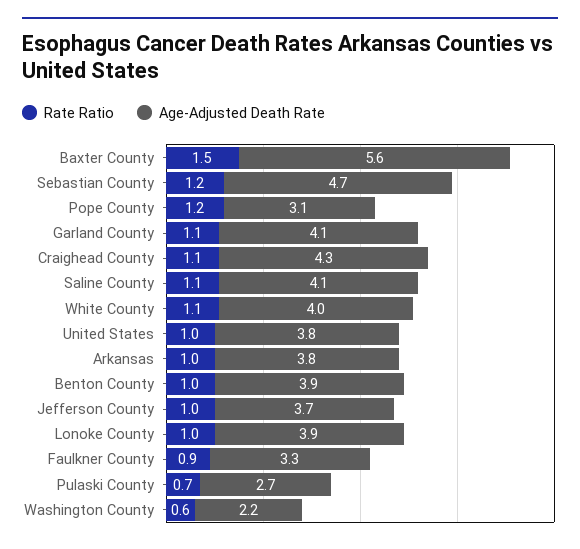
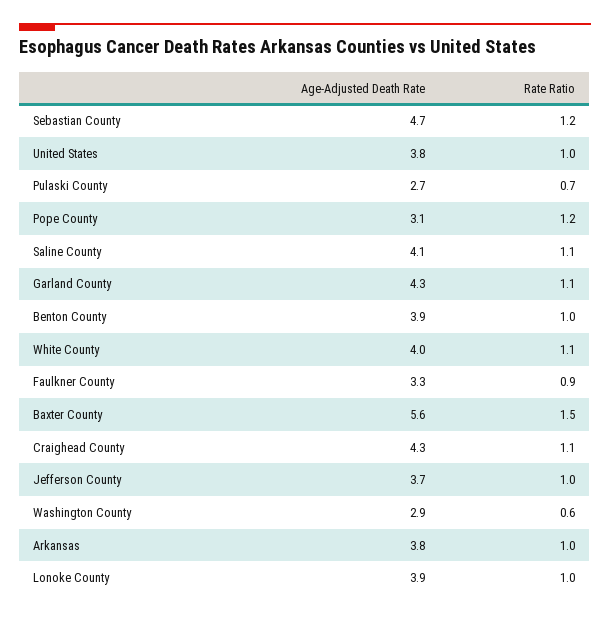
Age-Adjusted Death Rate, Garland County: 4.1 -> 4.3
Age-Adjusted Death Rate, Washington County: 2.2 -> 2.9

